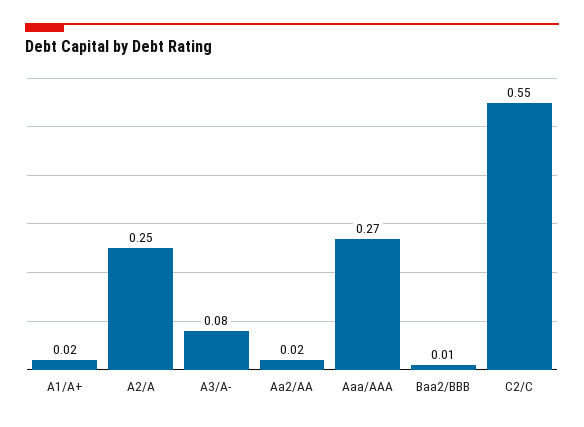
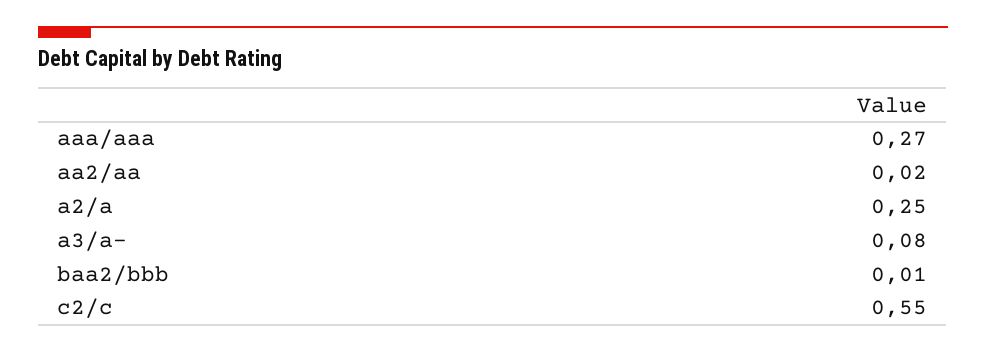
A1/A+: 0.02 -> none

